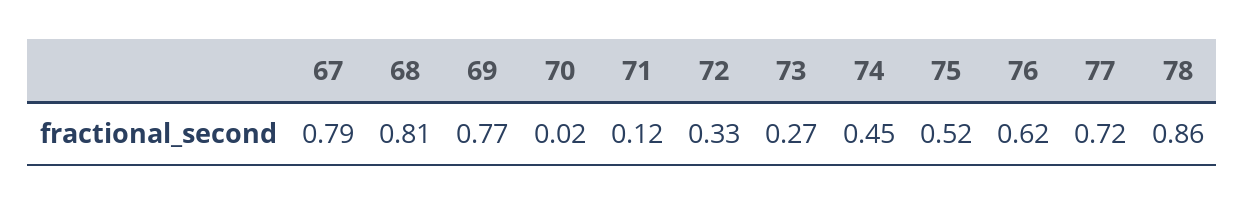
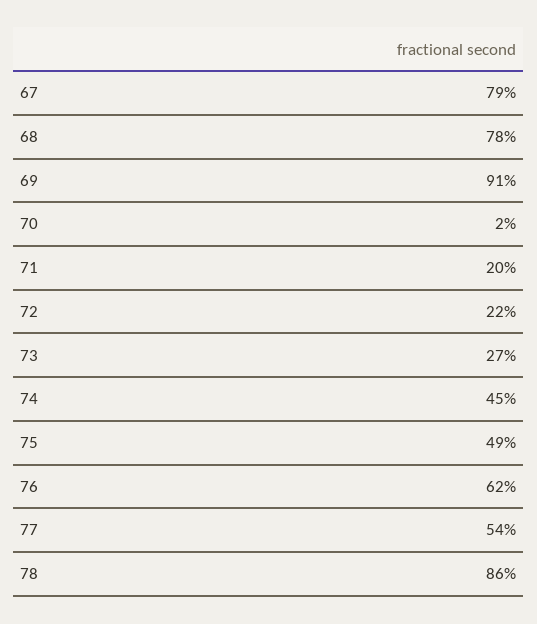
68: 0.81 -> 0.78
69: 0.77 -> 0.91
71: 0.12 -> 0.2
72: 0.33 -> 0.22
75: 0.52 -> 0.49
77: 0.72 -> 0.54

